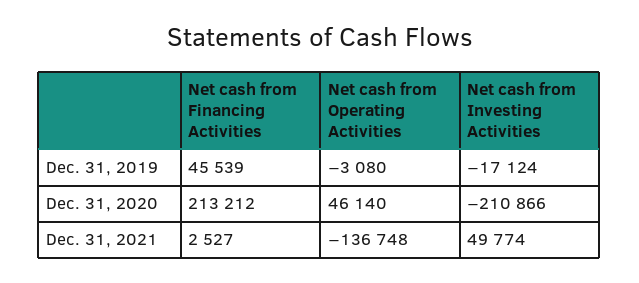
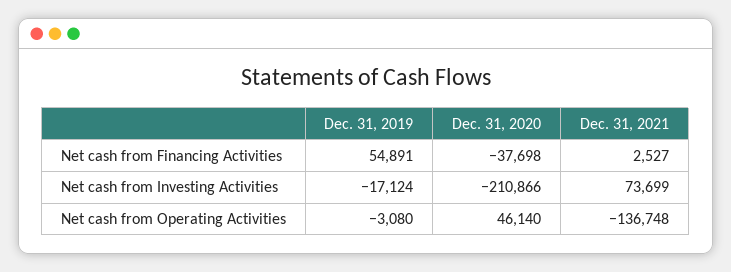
Net cash from Financing Activities, Dec. 31, 2019: 45539 -> 54891
Net cash from Financing Activities, Dec. 31, 2020: 213212 -> -37698
Net cash from Investing Activities, Dec. 31, 2021: 49774 -> 73699

